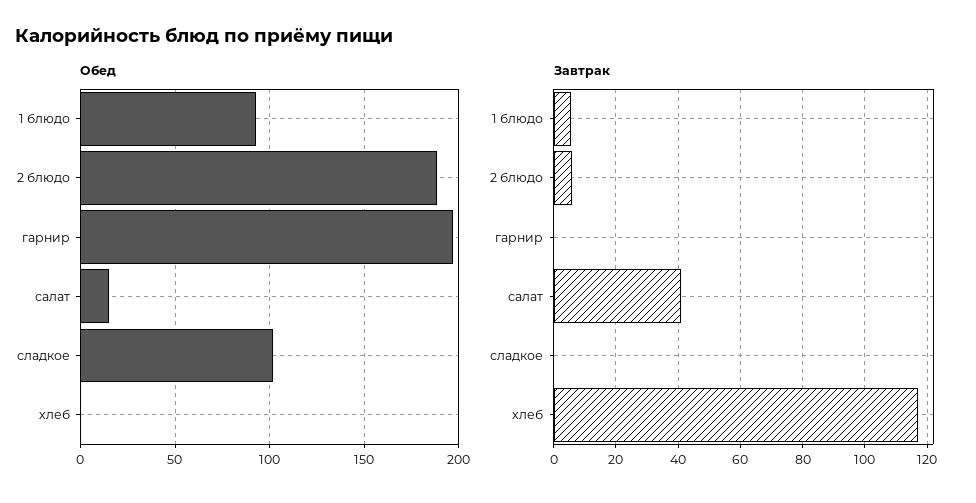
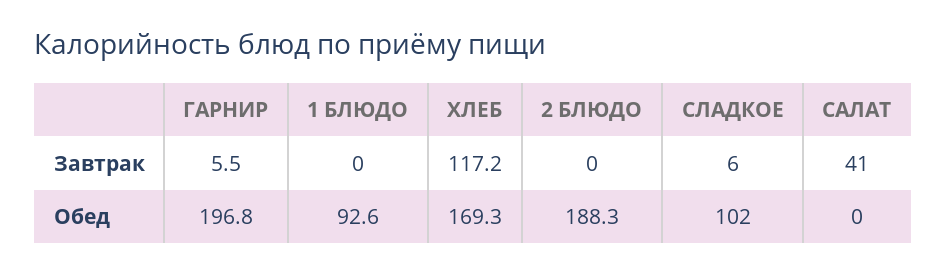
Обед, салат: 15 -> 0
Обед, хлеб: 0 -> 169.3
Завтрак, 1 блюдо: 6 -> 0
Завтрак, 2 блюдо: 6 -> 0
Завтрак, гарнир: 0 -> 5.5
Завтрак, сладкое: 0 -> 6

